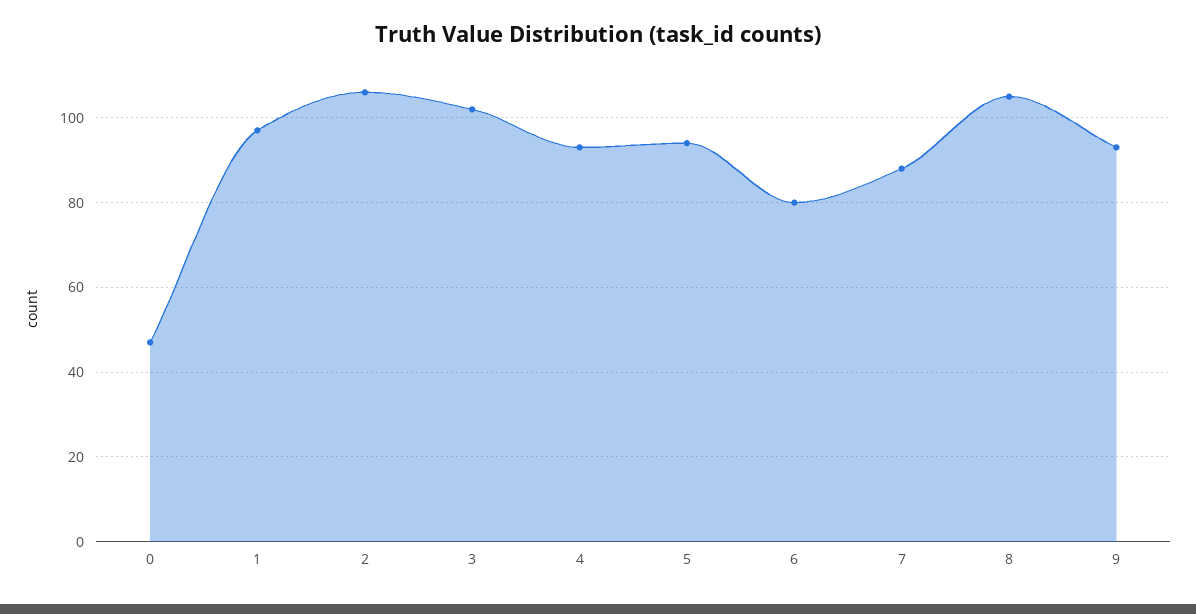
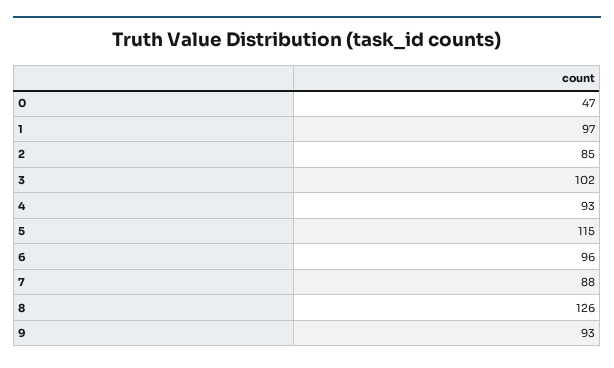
2: 105 -> 85
5: 95 -> 115
6: 80 -> 96
8: 105 -> 126

